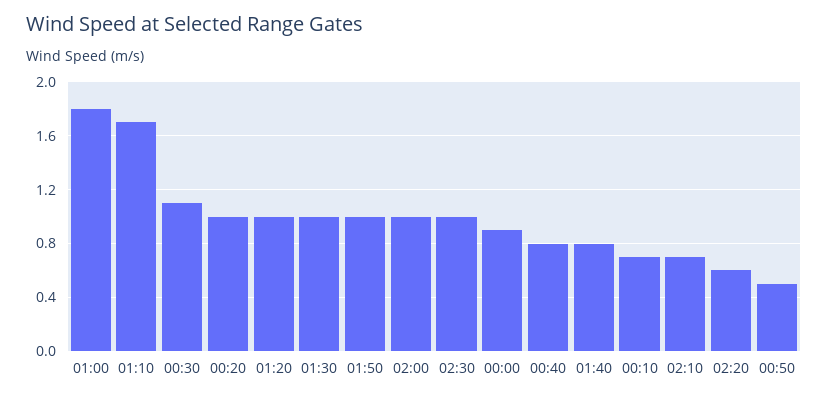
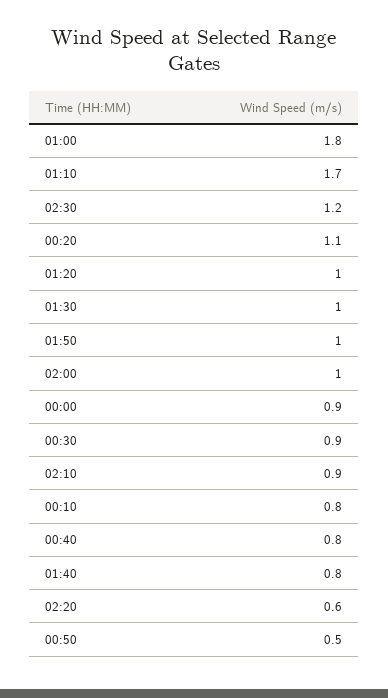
00:30: 1.1 -> 0.9
00:20: 1 -> 1.1
02:30: 1 -> 1.2
00:10: 0.7 -> 0.8
02:10: 0.7 -> 0.9

